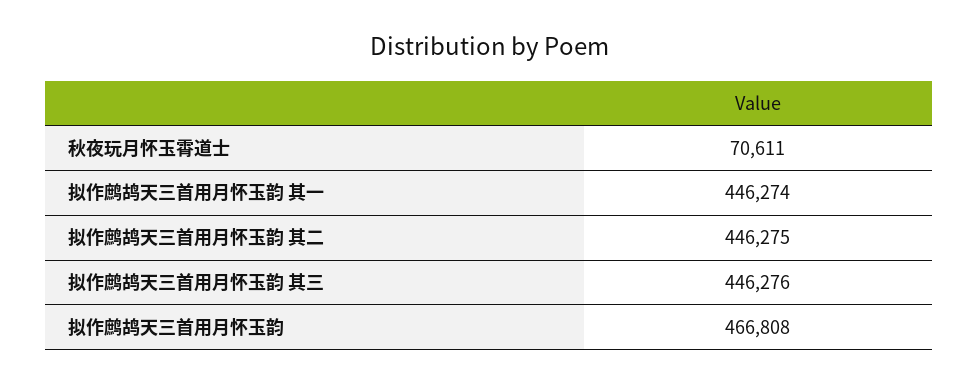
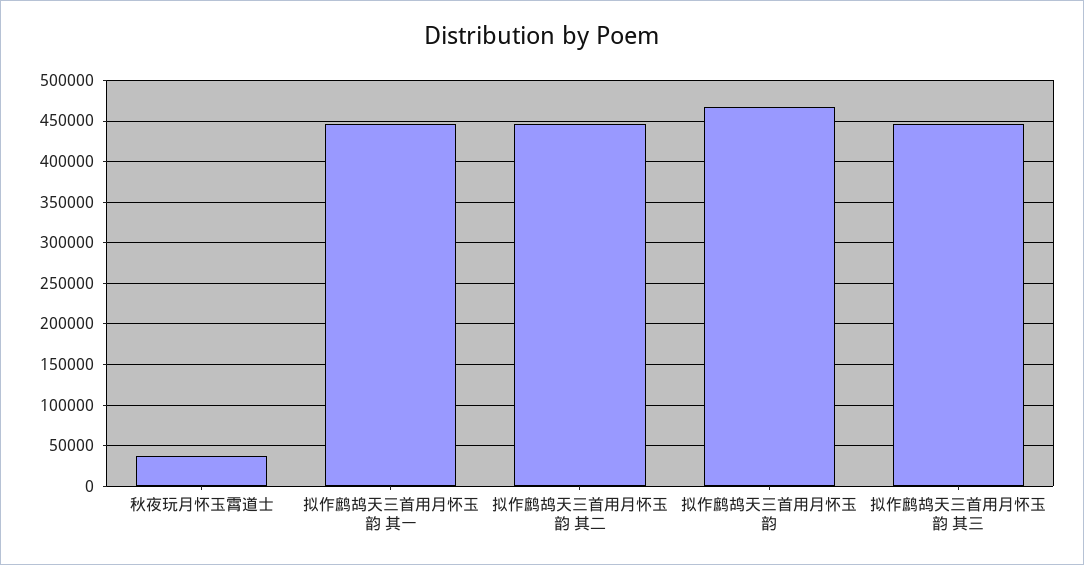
秋夜玩月怀玉霄道士: 70611 -> 40000

